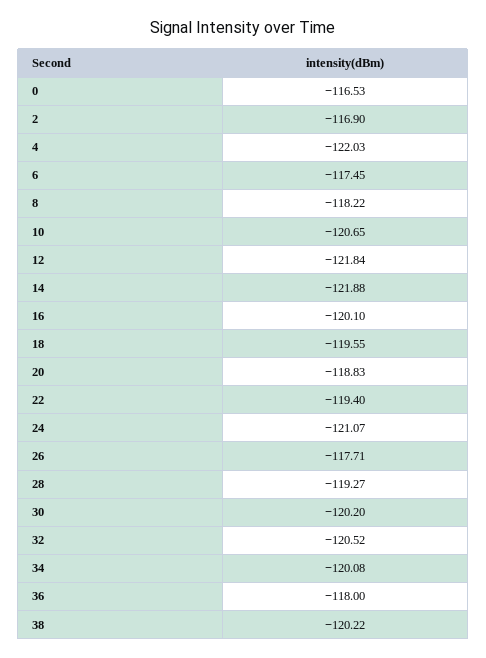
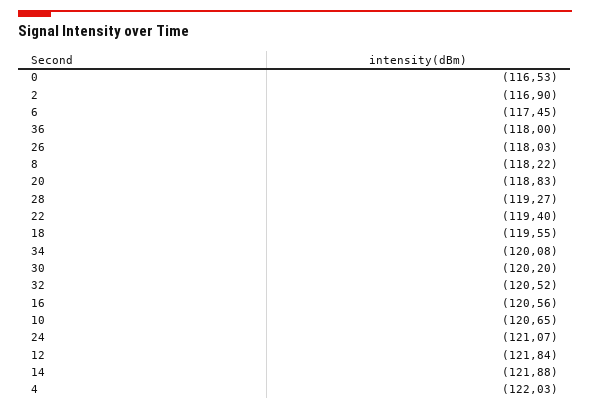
16: -120.1 -> -120.56
26: -117.71 -> -118.03
38: -120.22 -> none

